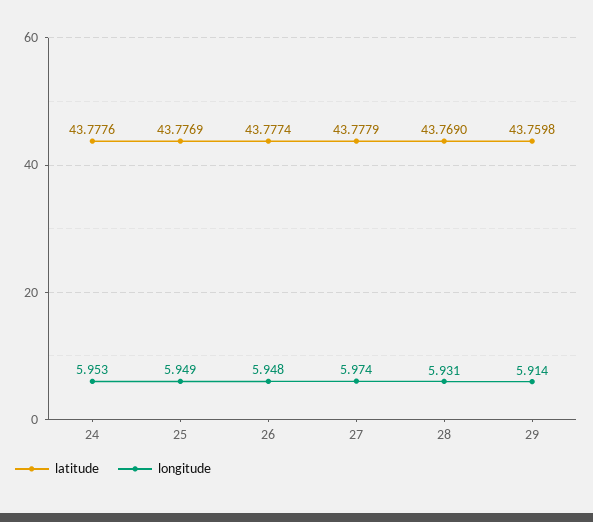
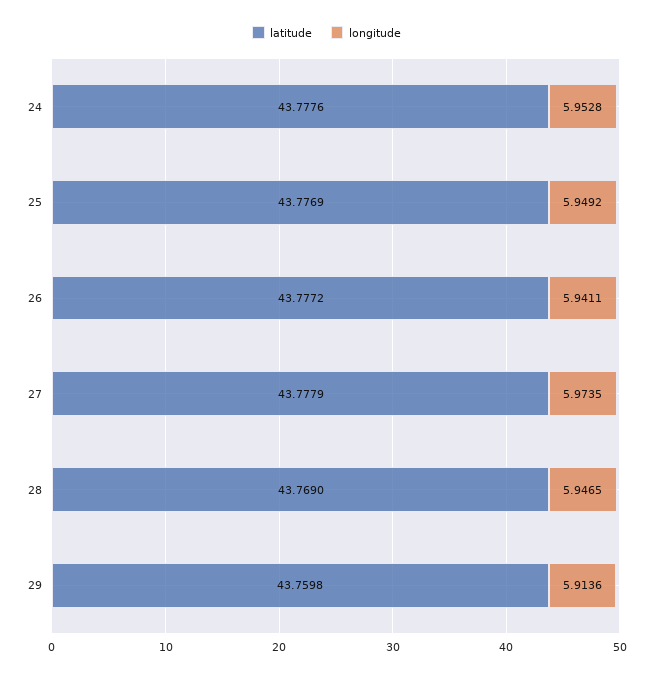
latitude, 26: 43.7774 -> 43.7772
longitude, 26: 5.948 -> 5.9411
longitude, 28: 5.931 -> 5.9465

